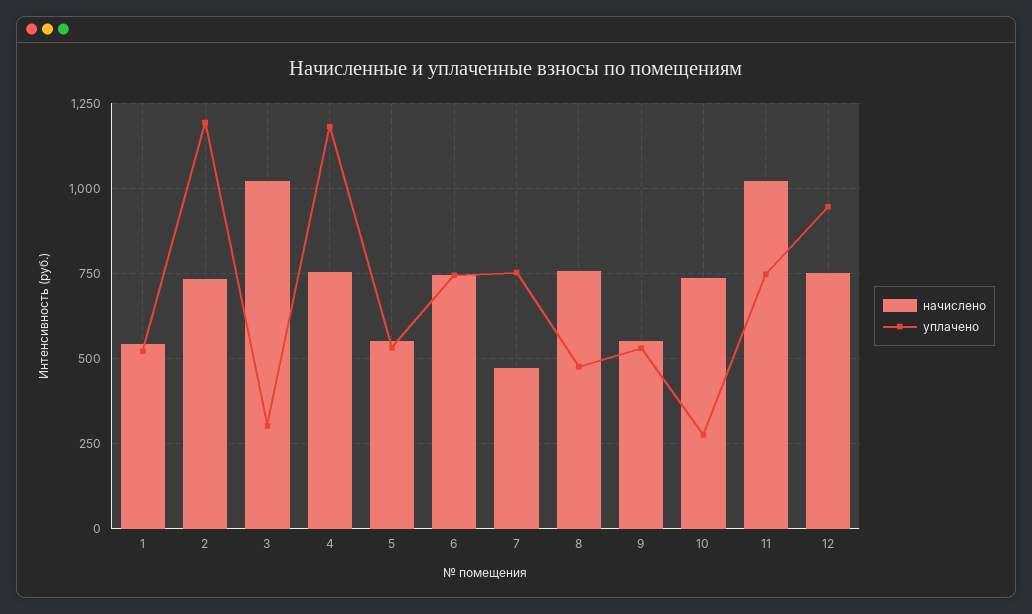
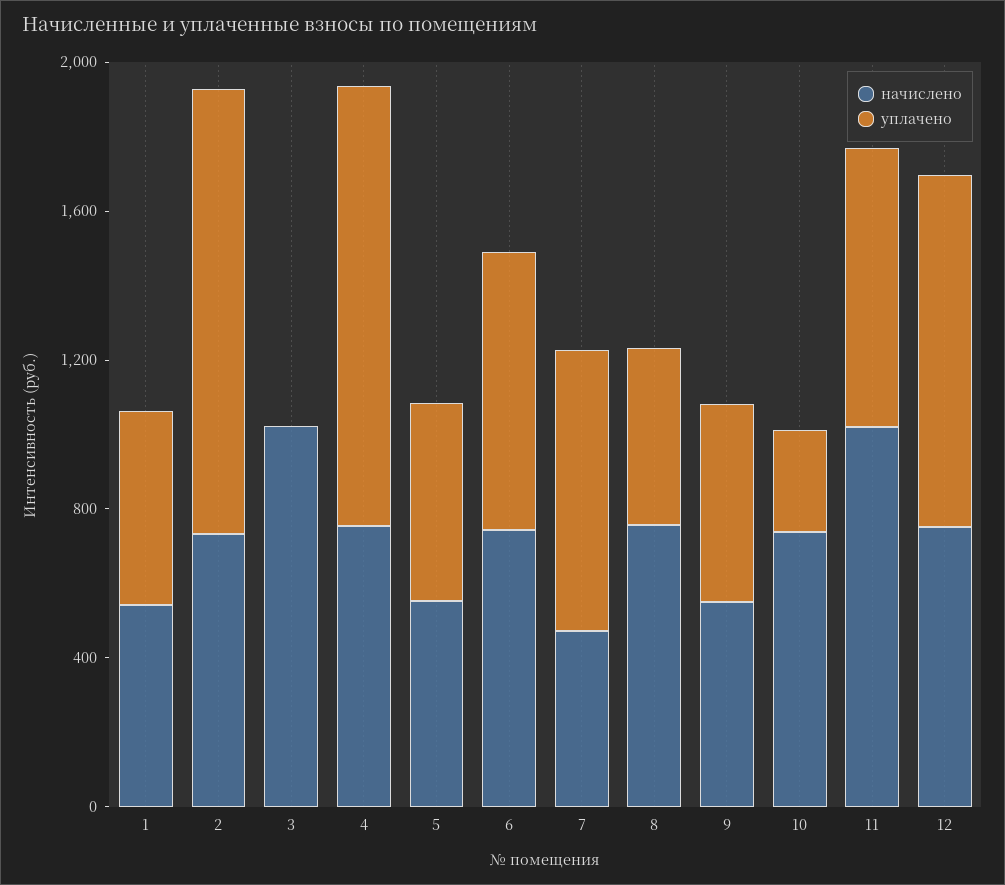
уплачено, 3: 300 -> 0

